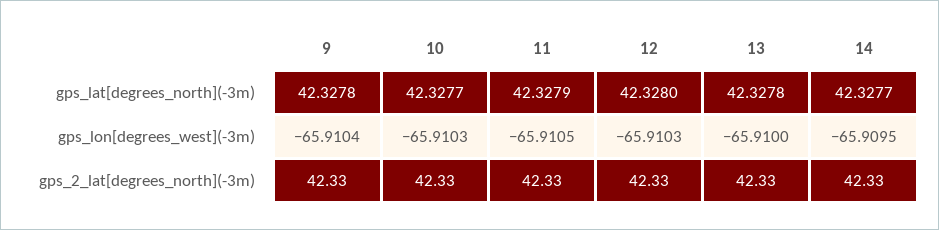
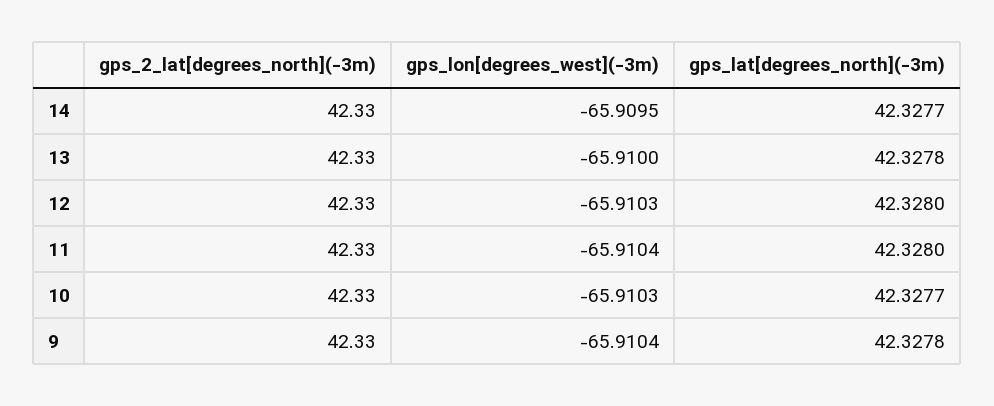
11, gps_lat[degrees_north](-3m): 42.3279 -> 42.328
11, gps_lon[degrees_west](-3m): -65.9105 -> -65.9104

